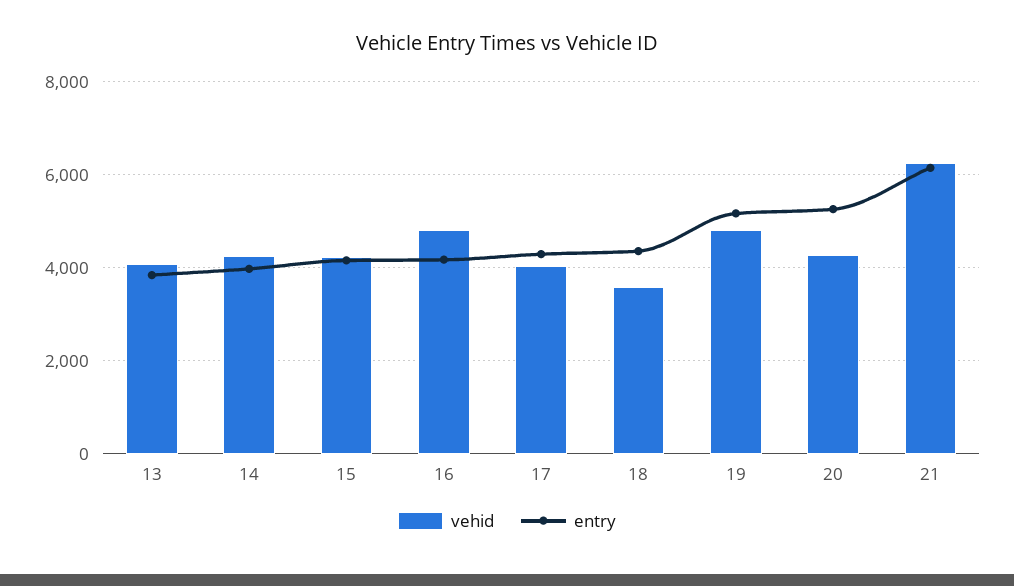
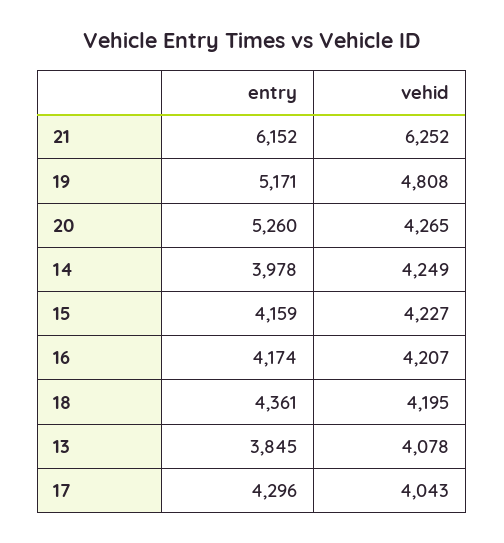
vehid, 16: 4800 -> 4207
vehid, 18: 3600 -> 4195

